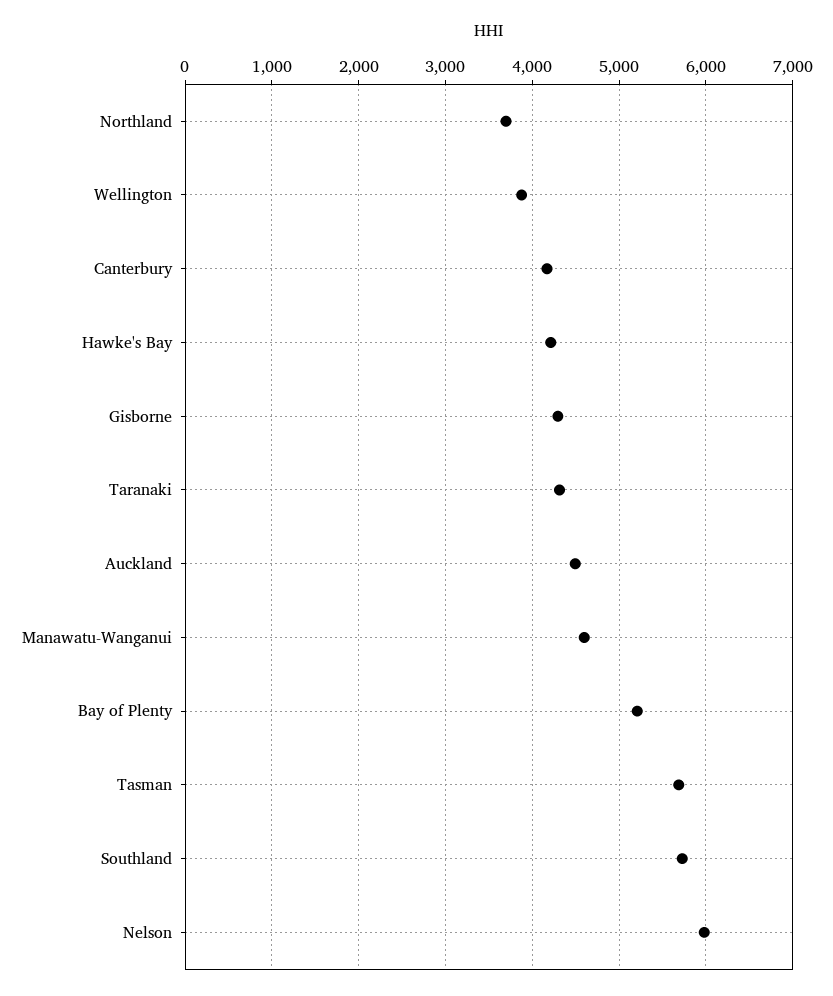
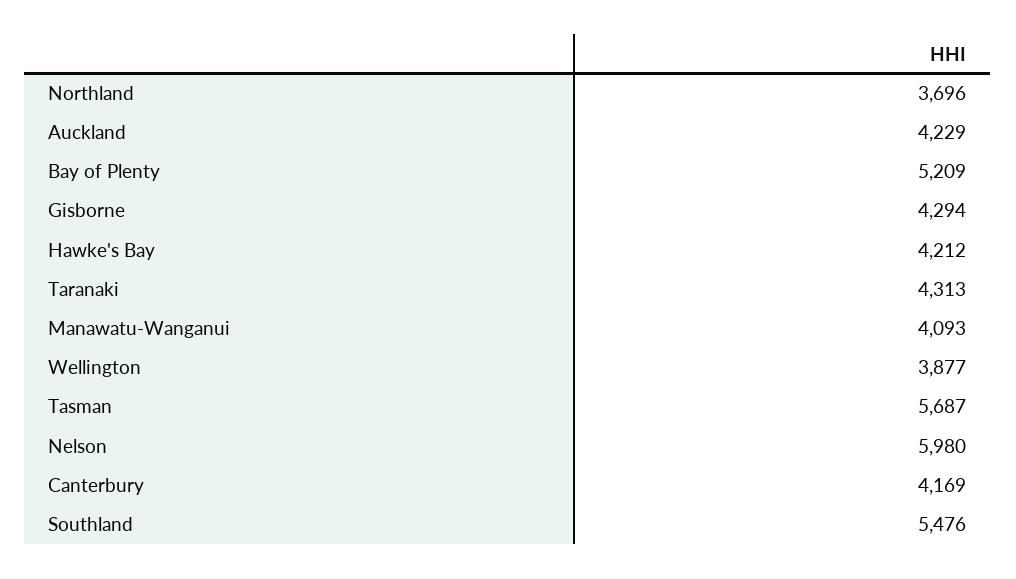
Auckland: 4500 -> 4229
Manawatu-Wanganui: 4600 -> 4093
Southland: 5700 -> 5476

